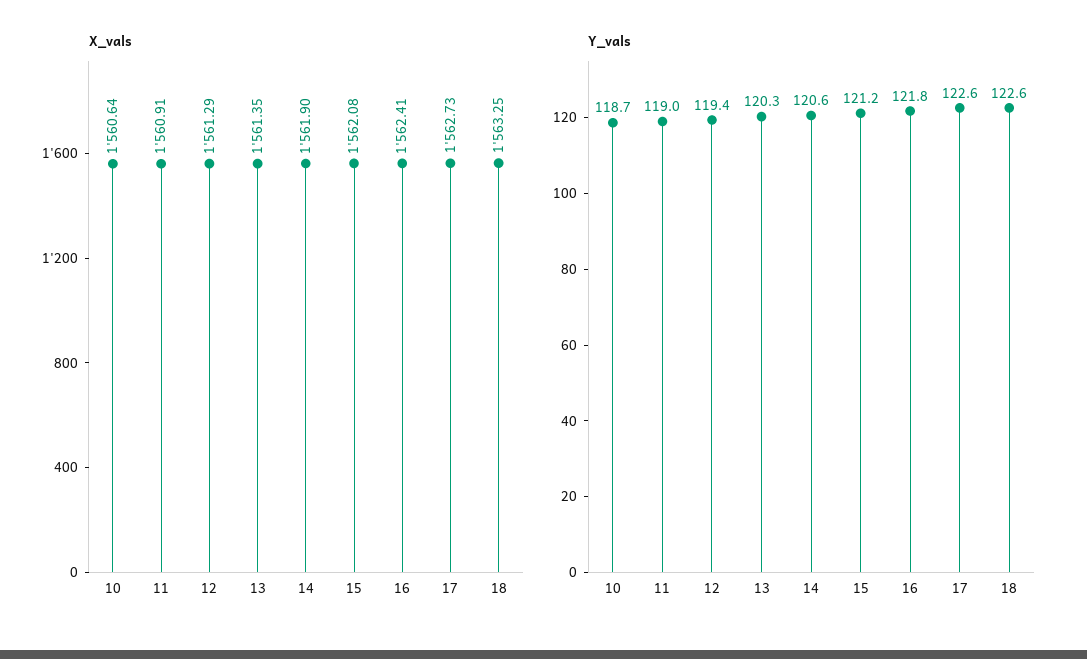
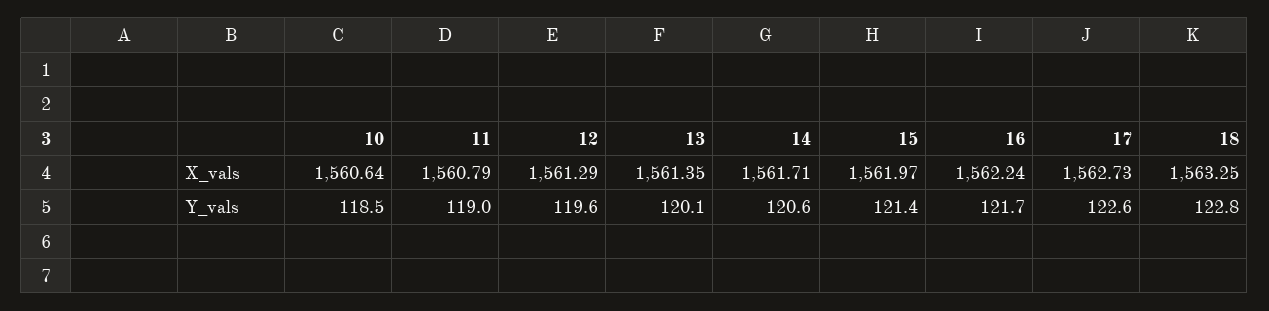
X_vals, 11: 1560.91 -> 1560.79
X_vals, 14: 1561.9 -> 1561.71
X_vals, 15: 1562.08 -> 1561.97
X_vals, 16: 1562.41 -> 1562.24
Y_vals, 10: 118.7 -> 118.5
Y_vals, 12: 119.4 -> 119.6
Y_vals, 13: 120.3 -> 120.1
Y_vals, 15: 121.2 -> 121.4
Y_vals, 16: 121.8 -> 121.7
Y_vals, 18: 122.6 -> 122.8

